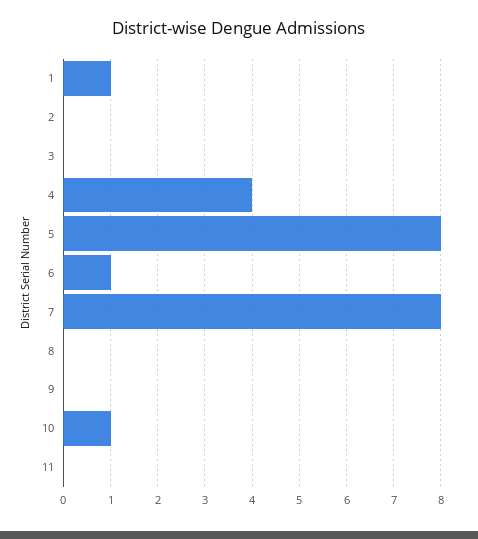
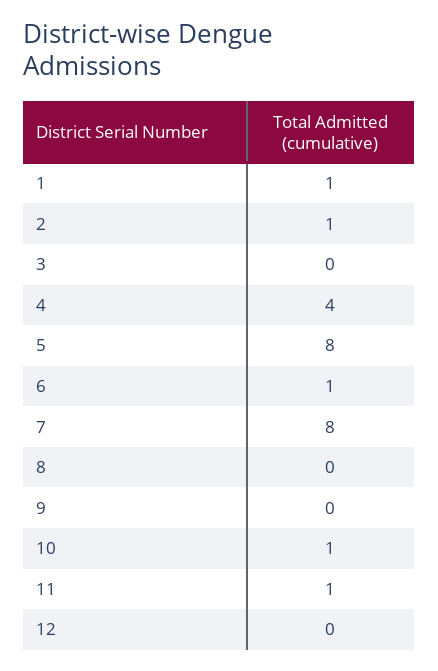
2: 0 -> 1
11: 0 -> 1
12: none -> 0

